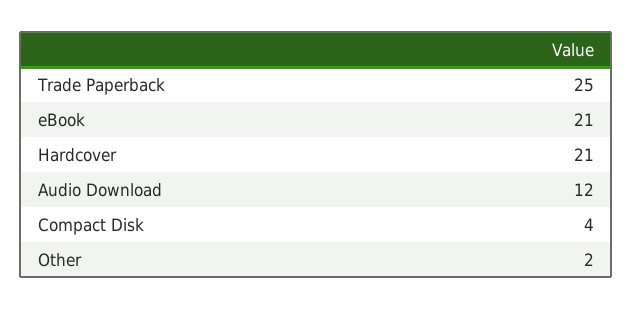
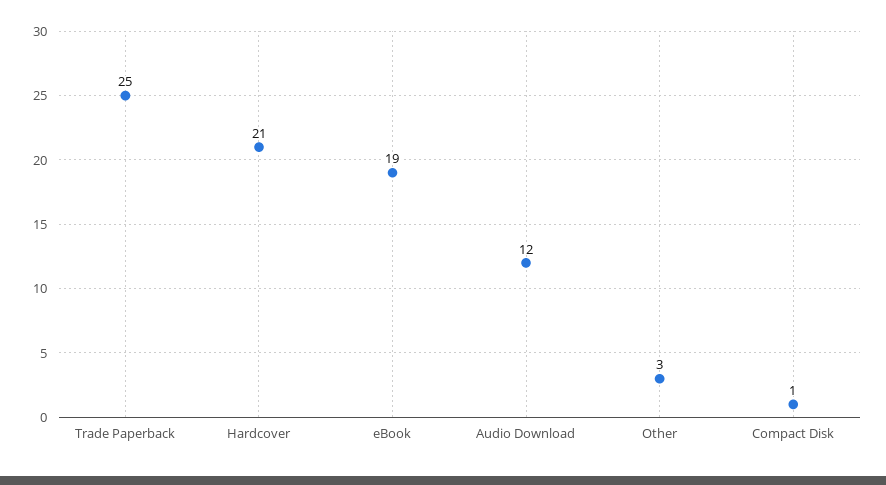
eBook: 21 -> 19
Compact Disk: 4 -> 1
Other: 2 -> 3

